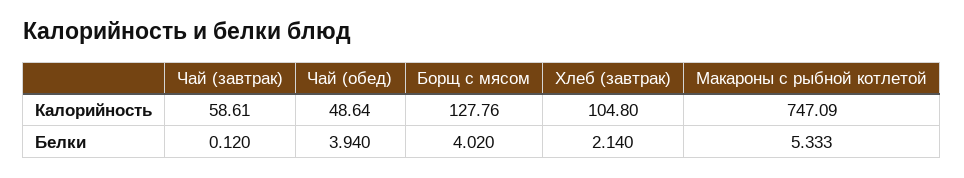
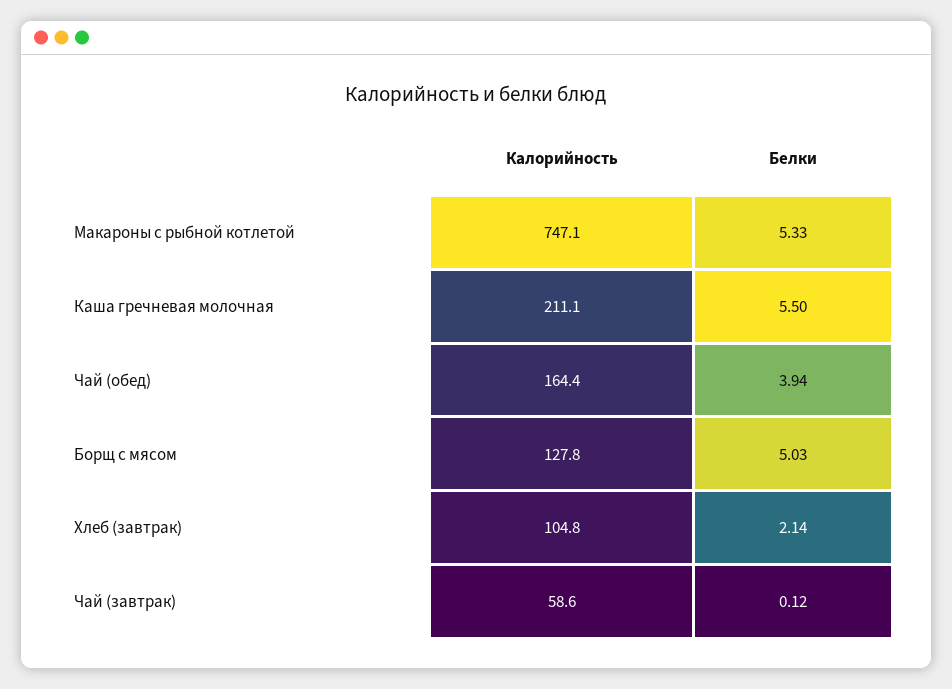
Чай (обед), Калорийность: 48.64 -> 164.4
Борщ с мясом, Белки: 4.02 -> 5.03
Каша гречневая молочная, Калорийность: none -> 211.1
Каша гречневая молочная, Белки: none -> 5.5

